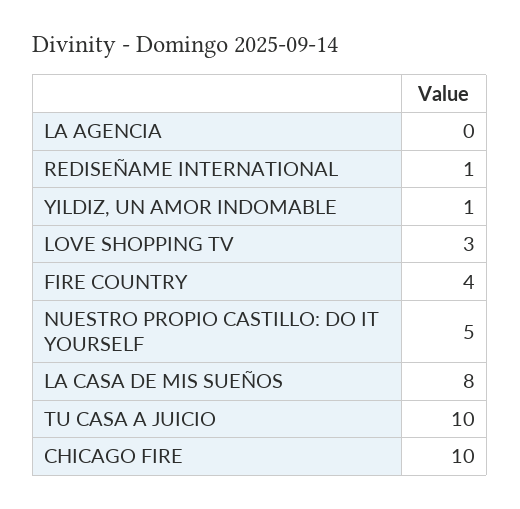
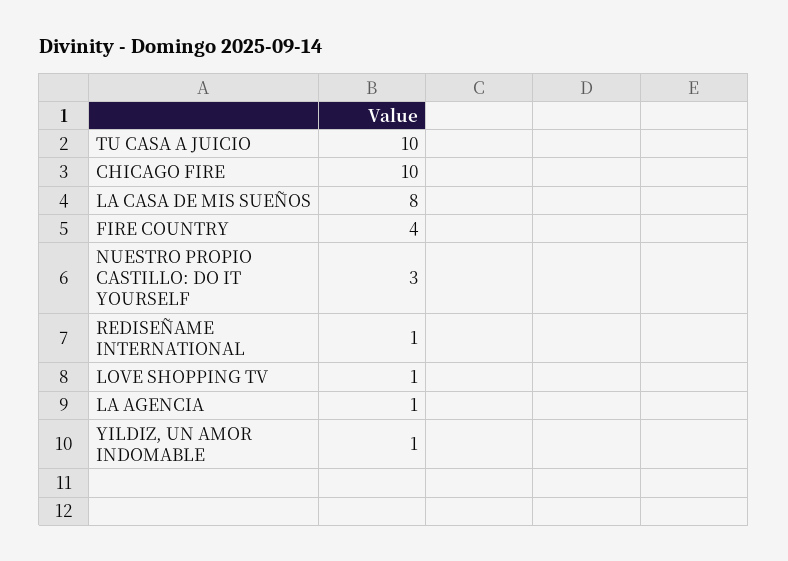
LA AGENCIA: 0 -> 1
LOVE SHOPPING TV: 3 -> 1
NUESTRO PROPIO CASTILLO: DO IT YOURSELF: 5 -> 3

